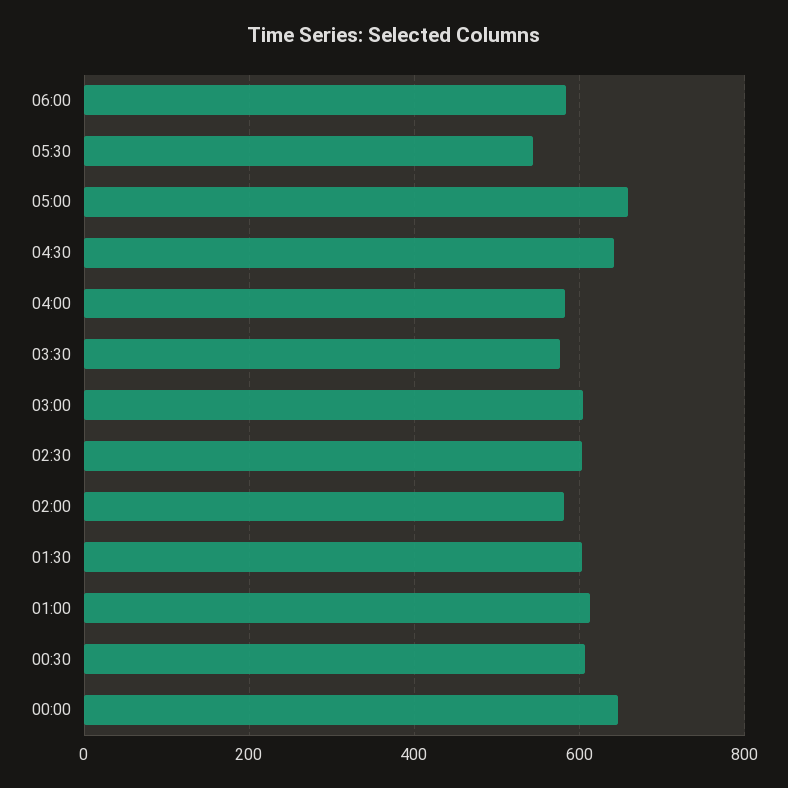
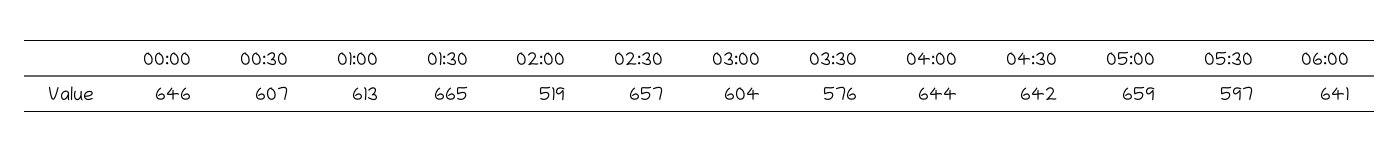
06:00: 580 -> 641
05:30: 540 -> 597
04:00: 580 -> 644
02:30: 600 -> 657
02:00: 580 -> 519
01:30: 600 -> 665

